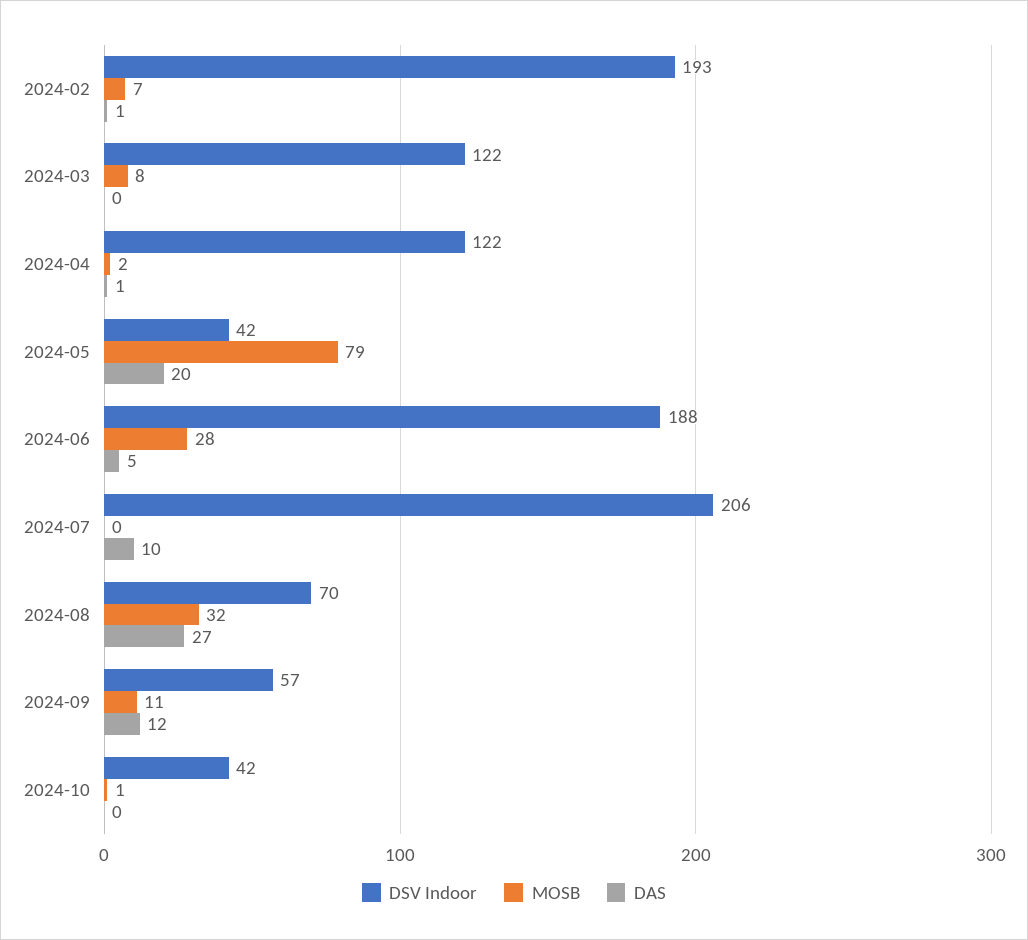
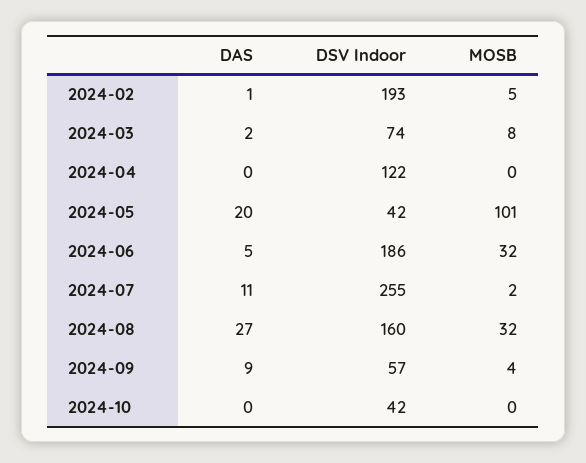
MOSB, 2024-02: 7 -> 5
DSV Indoor, 2024-03: 122 -> 74
DAS, 2024-03: 0 -> 2
MOSB, 2024-04: 2 -> 0
DAS, 2024-04: 1 -> 0
MOSB, 2024-05: 79 -> 101
DSV Indoor, 2024-06: 188 -> 186
MOSB, 2024-06: 28 -> 32
DSV Indoor, 2024-07: 206 -> 255
MOSB, 2024-07: 0 -> 2
DAS, 2024-07: 10 -> 11
DSV Indoor, 2024-08: 70 -> 160
MOSB, 2024-09: 11 -> 4
DAS, 2024-09: 12 -> 9
MOSB, 2024-10: 1 -> 0

